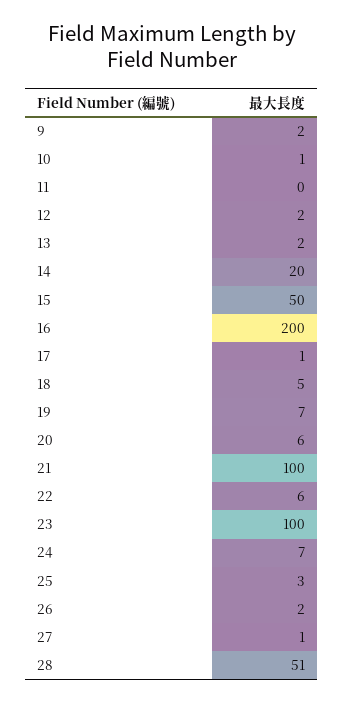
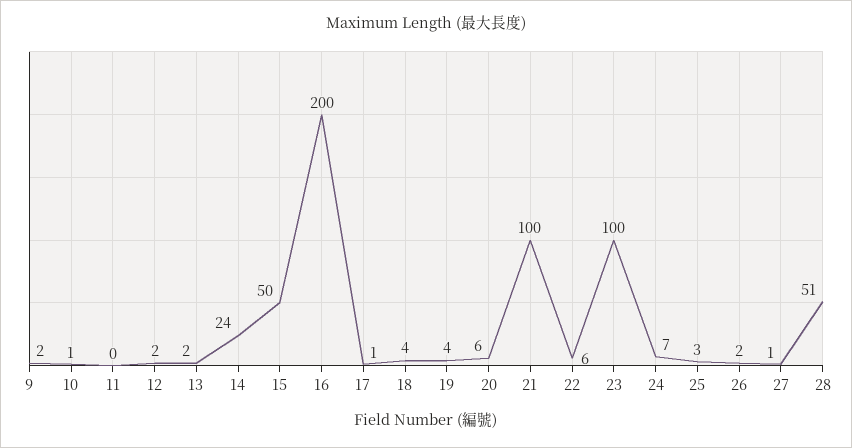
14: 20 -> 24
18: 5 -> 4
19: 7 -> 4

